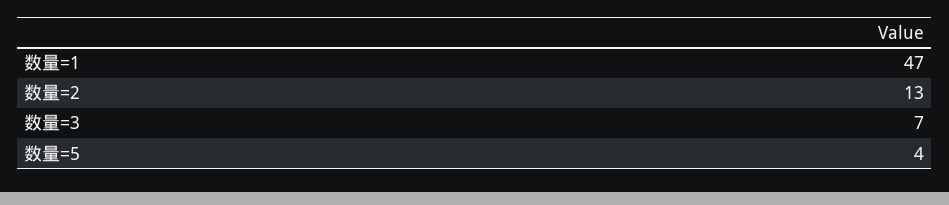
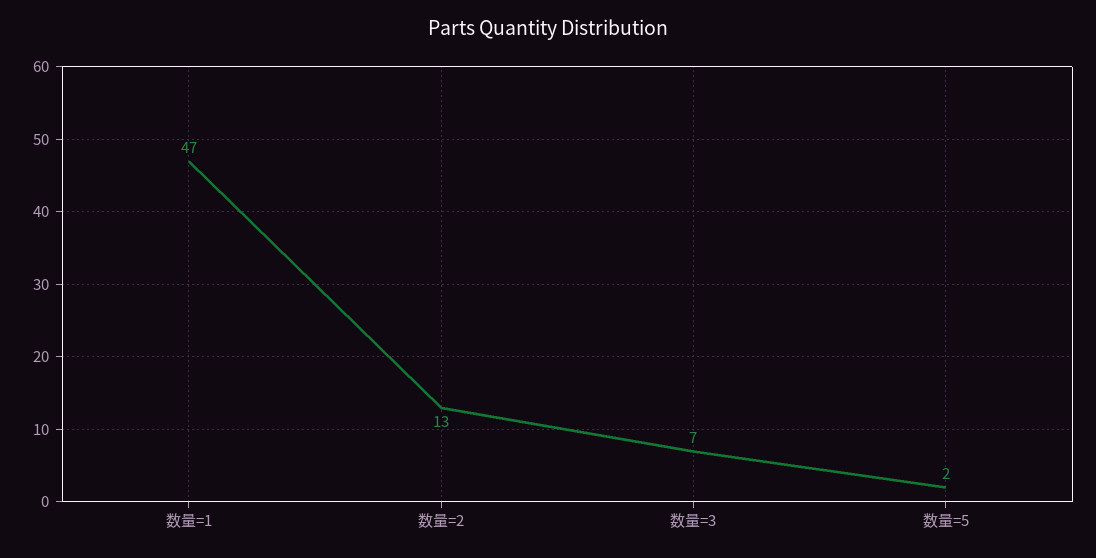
数量=5: 4 -> 2

